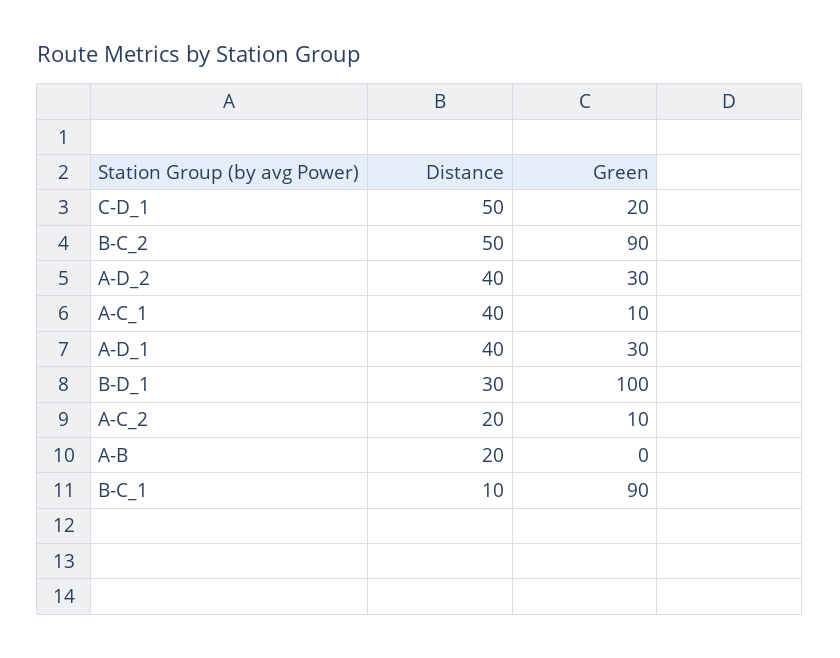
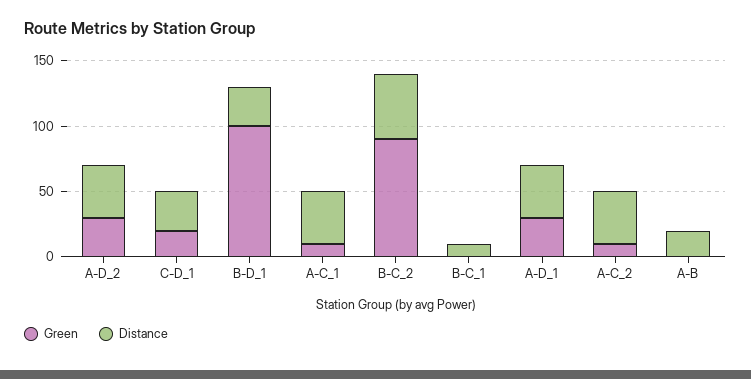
Distance, C-D_1: 50 -> 30
Distance, A-C_2: 20 -> 40
Green, B-C_1: 90 -> 0

